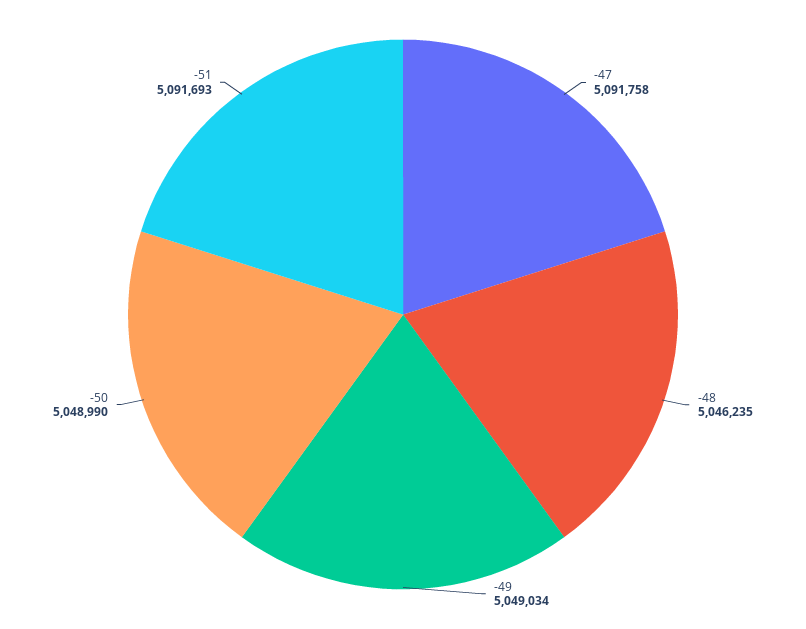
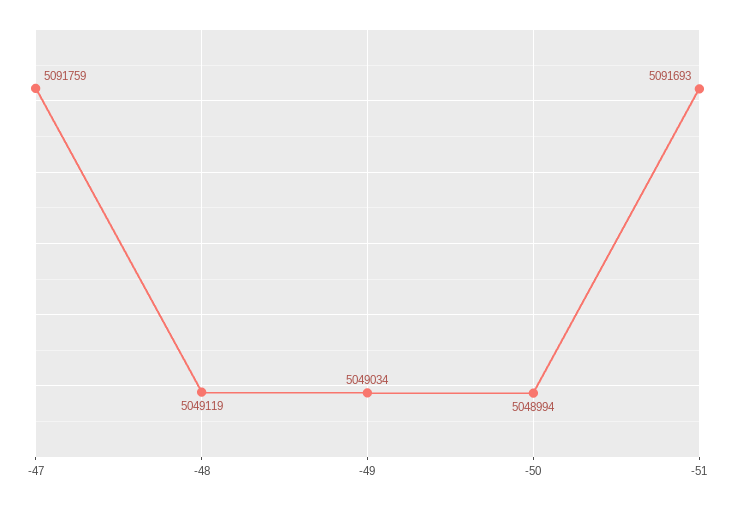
-47: 5091758 -> 5091759
-48: 5046235 -> 5049119
-50: 5048990 -> 5048994

